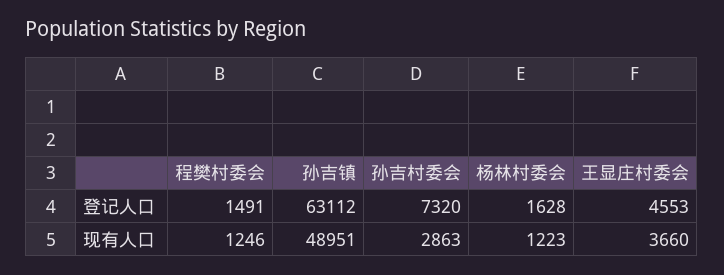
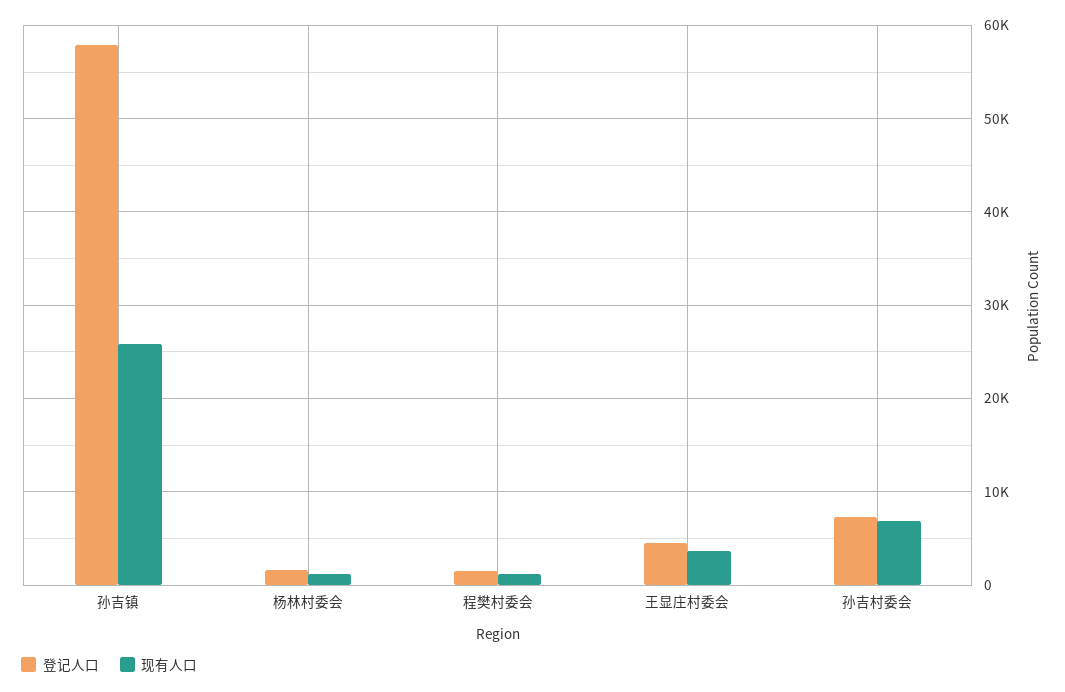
登记人口, 孙吉镇: 63112 -> 58000
现有人口, 孙吉镇: 48951 -> 26000
现有人口, 孙吉村委会: 2863 -> 7000

